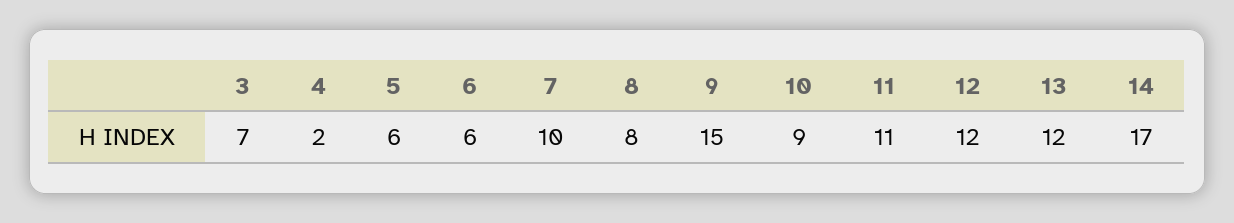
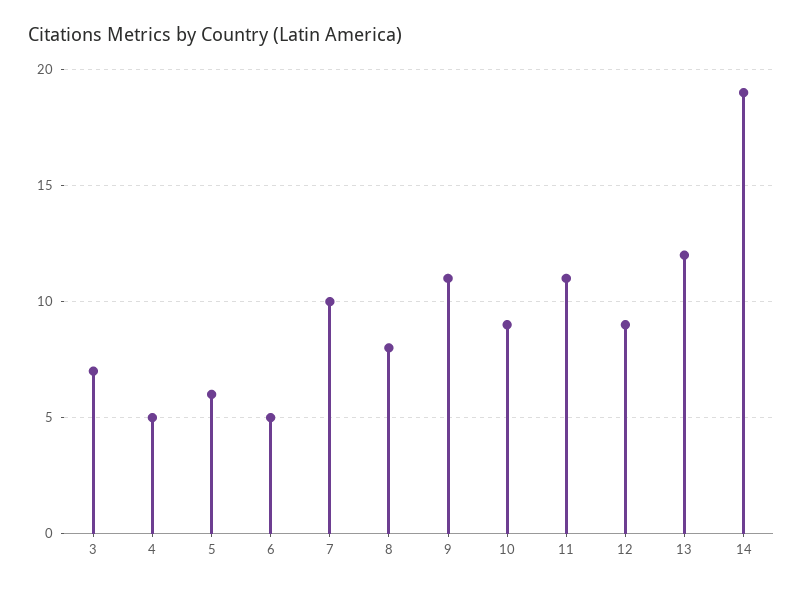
4: 2 -> 5
6: 6 -> 5
9: 15 -> 11
12: 12 -> 9
14: 17 -> 19

